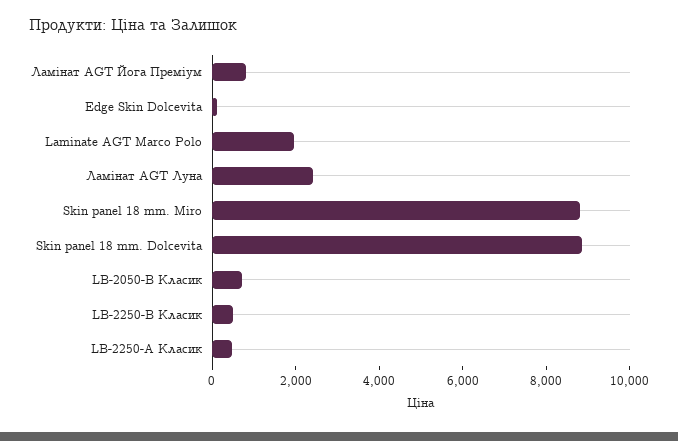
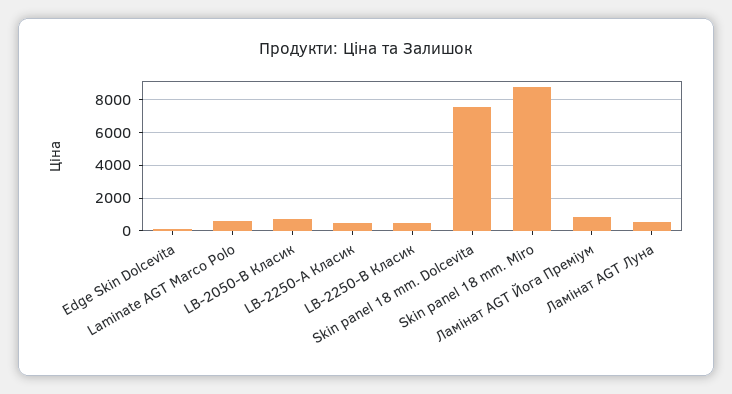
Laminate AGT Marco Polo: 2000 -> 500
Ламінат AGT Луна: 2500 -> 500
Skin panel 18 mm. Dolcevita: 9000 -> 7500

